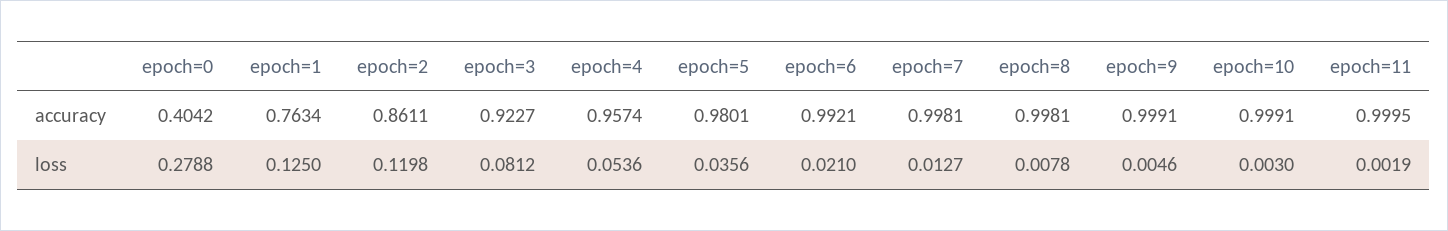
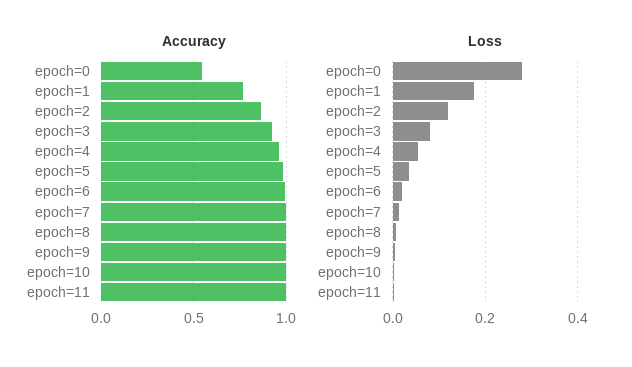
accuracy, epoch=0: 0.4042 -> 0.55
loss, epoch=1: 0.125 -> 0.18

